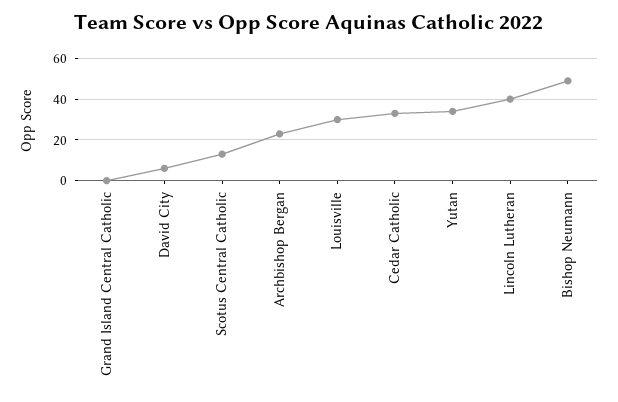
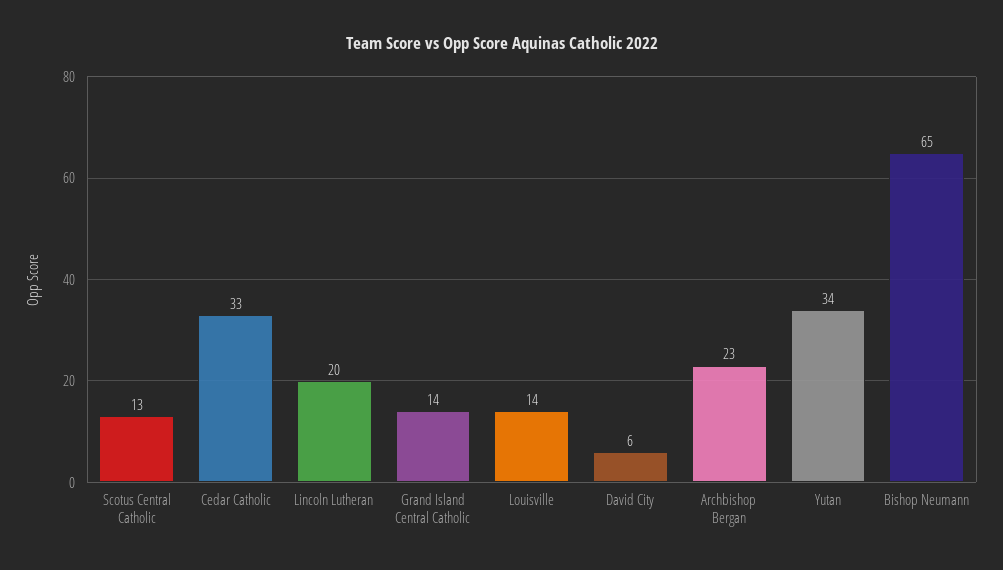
Grand Island Central Catholic: 0 -> 14
Louisville: 30 -> 14
Lincoln Lutheran: 40 -> 20
Bishop Neumann: 50 -> 65

